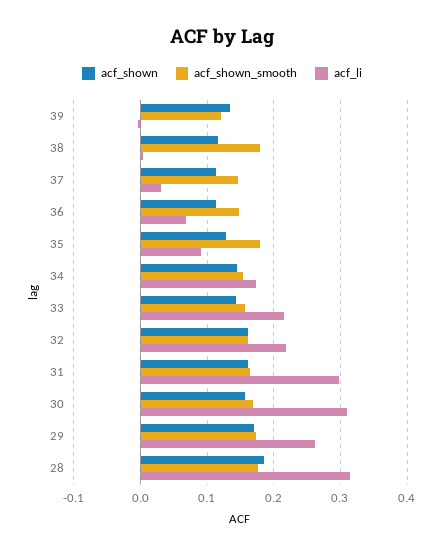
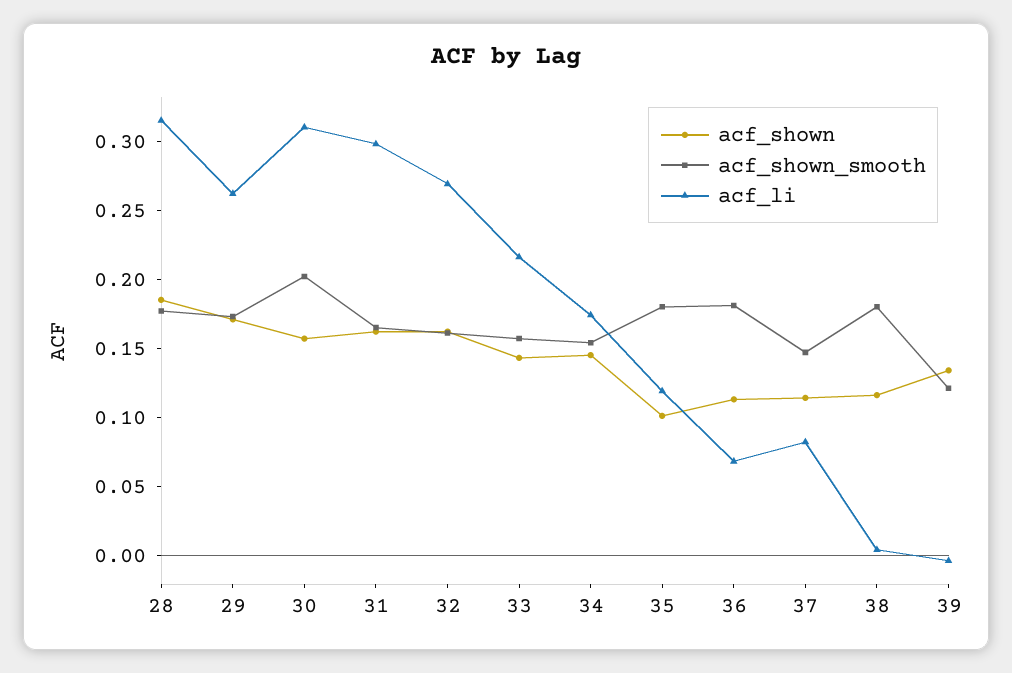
acf_li, 37: 0.03 -> 0.08
acf_shown_smooth, 36: 0.15 -> 0.18
acf_shown, 35: 0.13 -> 0.1
acf_li, 35: 0.09 -> 0.12
acf_li, 32: 0.22 -> 0.27
acf_shown_smooth, 30: 0.17 -> 0.2

